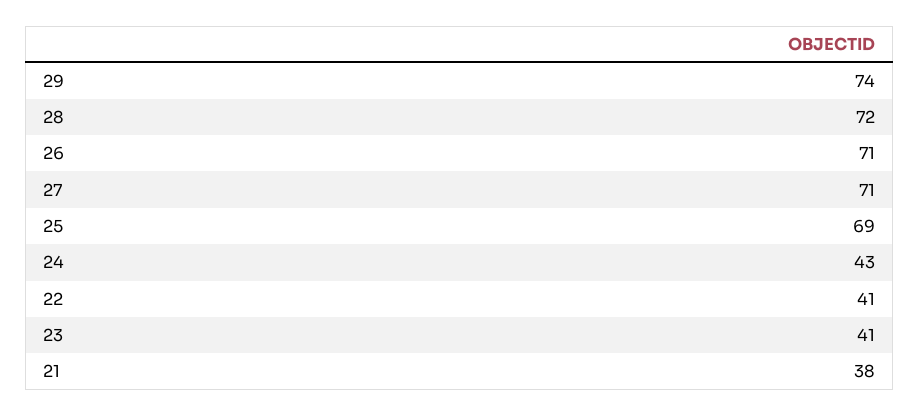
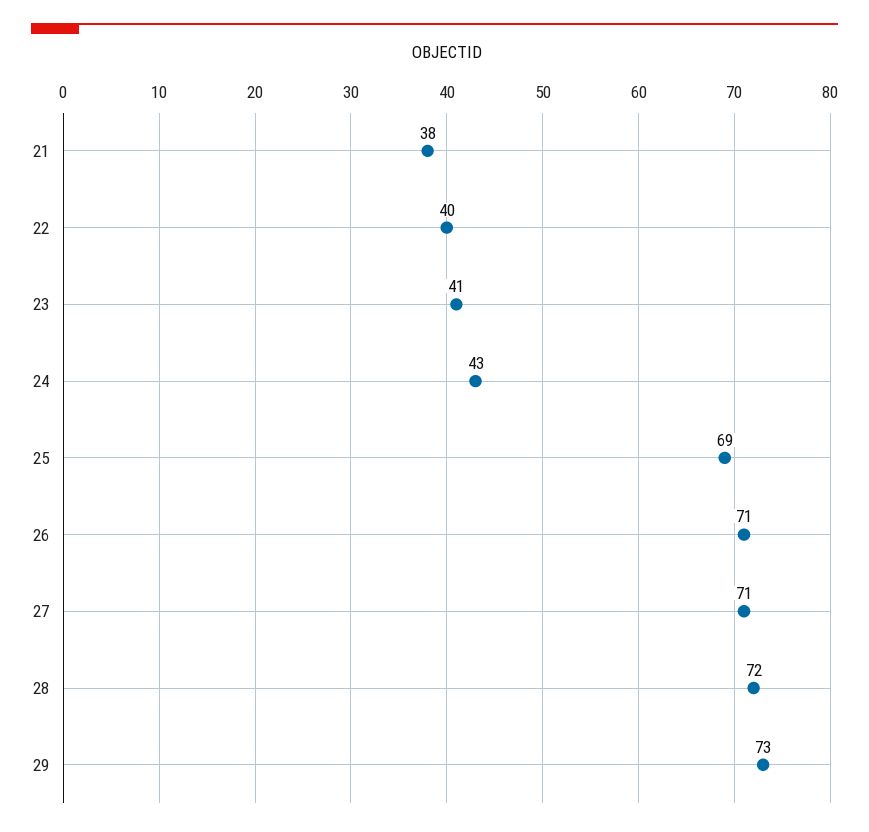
29: 74 -> 73
22: 41 -> 40

